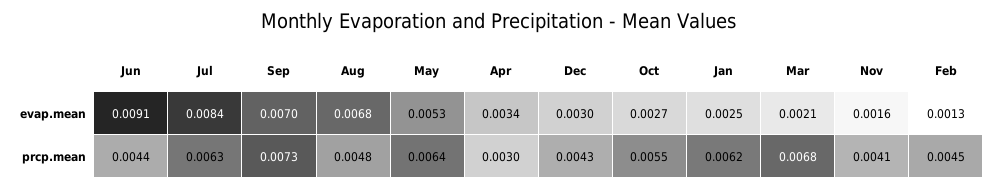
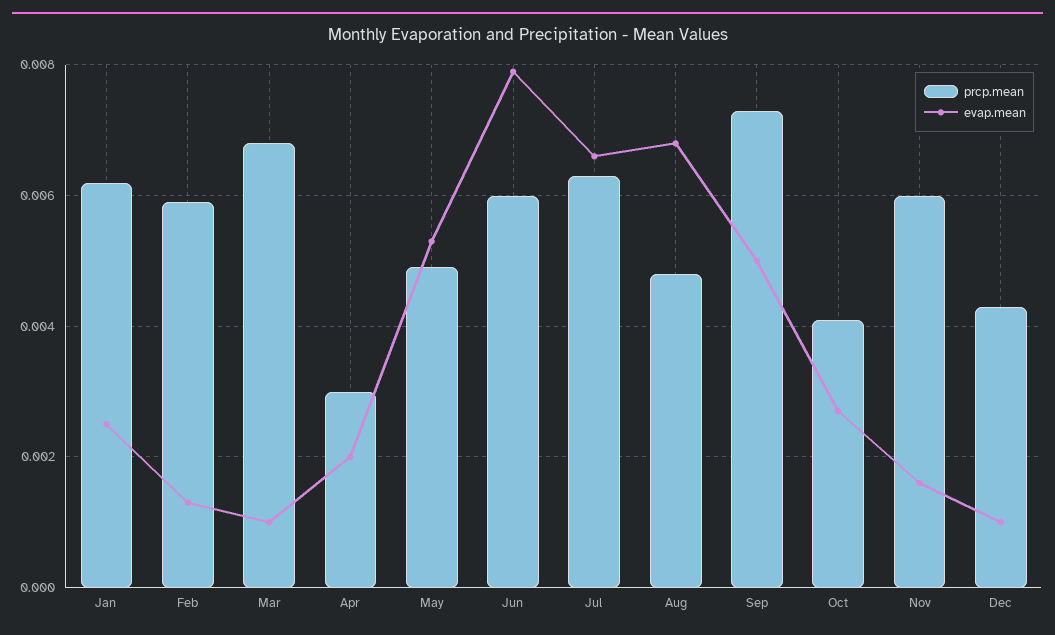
evap.mean, Jun: 0.0091 -> 0.008
evap.mean, Jul: 0.0084 -> 0.0065
evap.mean, Sep: 0.007 -> 0.005
evap.mean, Apr: 0.0034 -> 0.002
evap.mean, Dec: 0.003 -> 0.001
evap.mean, Mar: 0.0021 -> 0.001
prcp.mean, Jun: 0.0044 -> 0.006
prcp.mean, May: 0.0064 -> 0.005
prcp.mean, Oct: 0.0055 -> 0.004
prcp.mean, Nov: 0.0041 -> 0.006
prcp.mean, Feb: 0.0045 -> 0.006

